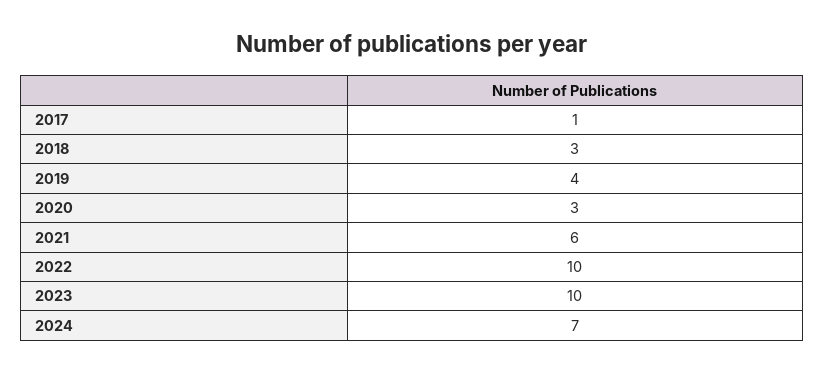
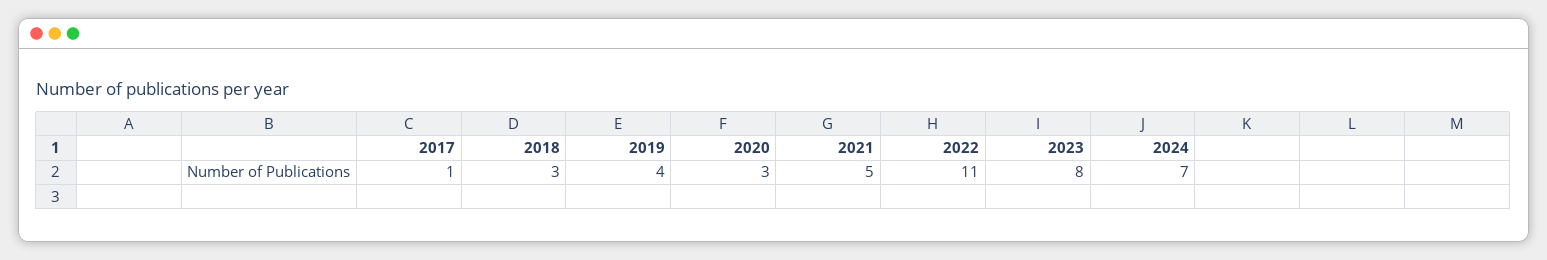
2021: 6 -> 5
2022: 10 -> 11
2023: 10 -> 8

